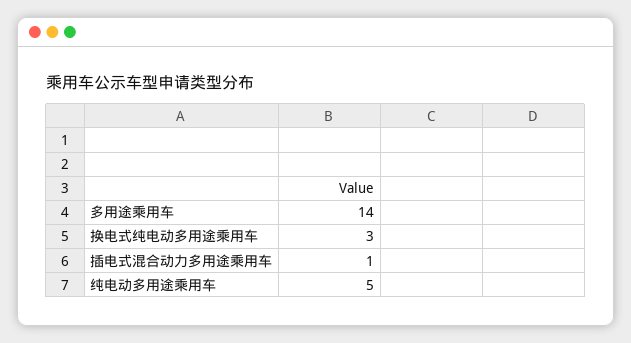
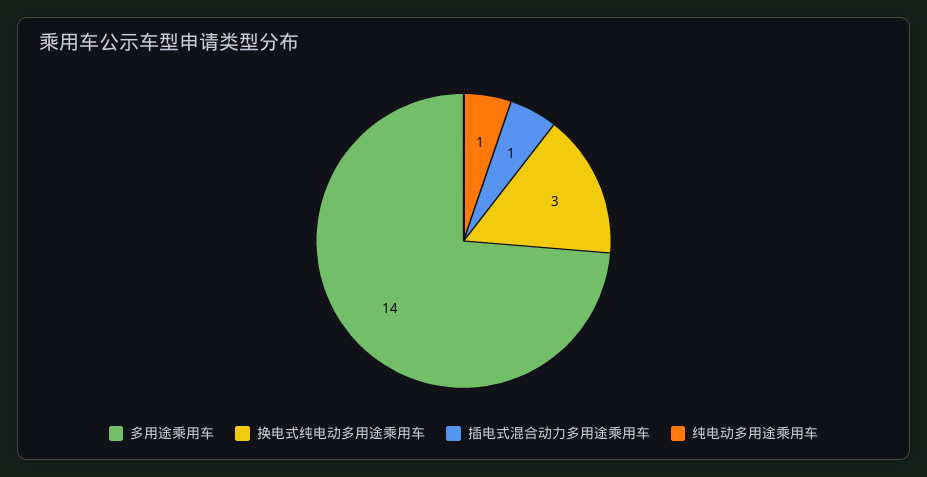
纯电动多用途乘用车: 5 -> 1

